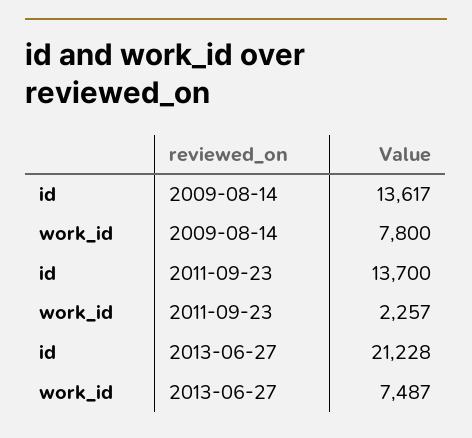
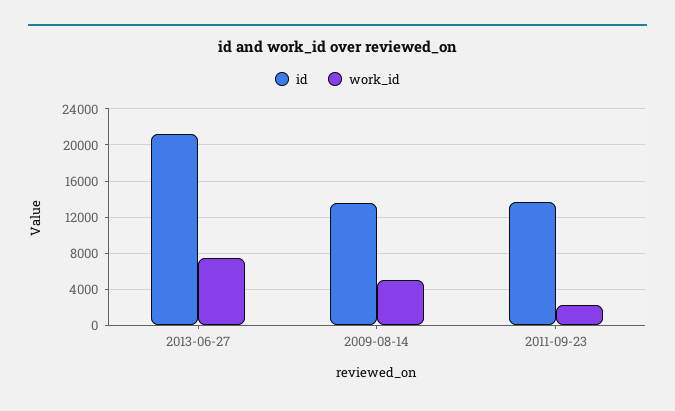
work_id, 2009-08-14: 7800 -> 5000

